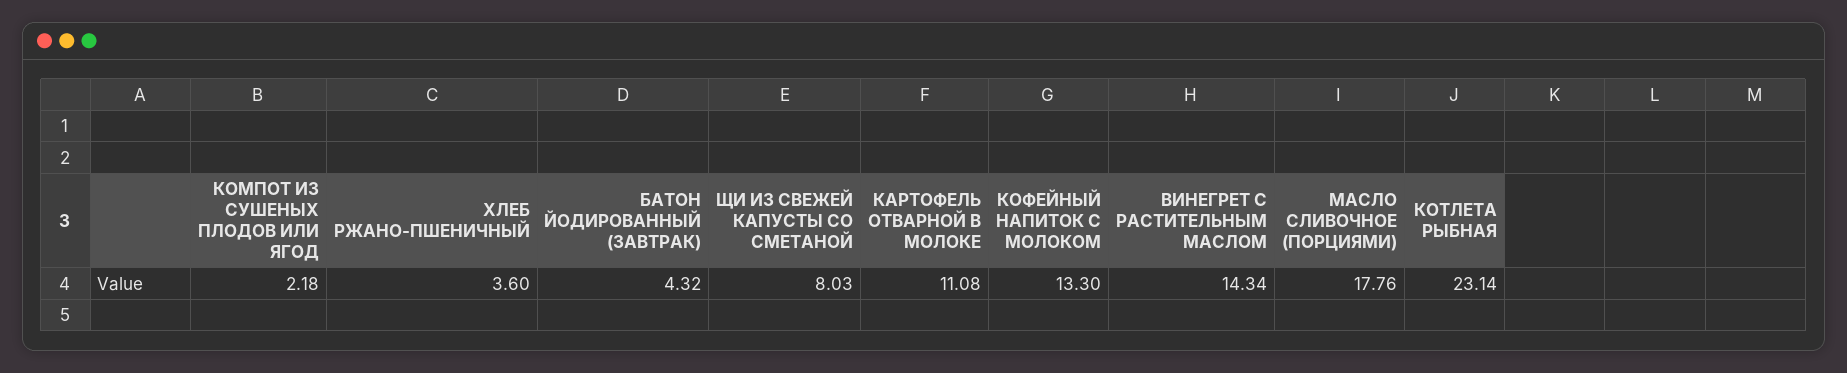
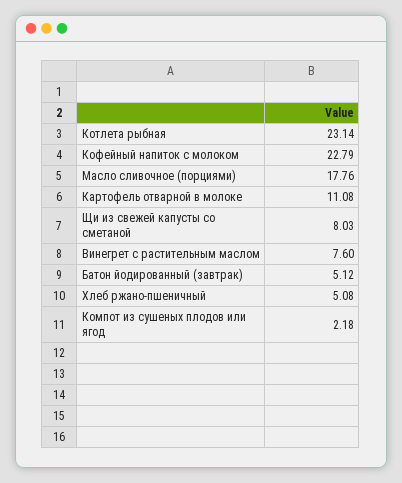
ХЛЕБ РЖАНО-ПШЕНИЧНЫЙ: 3.6 -> 5.08
БАТОН ЙОДИРОВАННЫЙ (ЗАВТРАК): 4.32 -> 5.12
КОФЕЙНЫЙ НАПИТОК С МОЛОКОМ: 13.3 -> 22.79
ВИНЕГРЕТ С РАСТИТЕЛЬНЫМ МАСЛОМ: 14.34 -> 7.6

